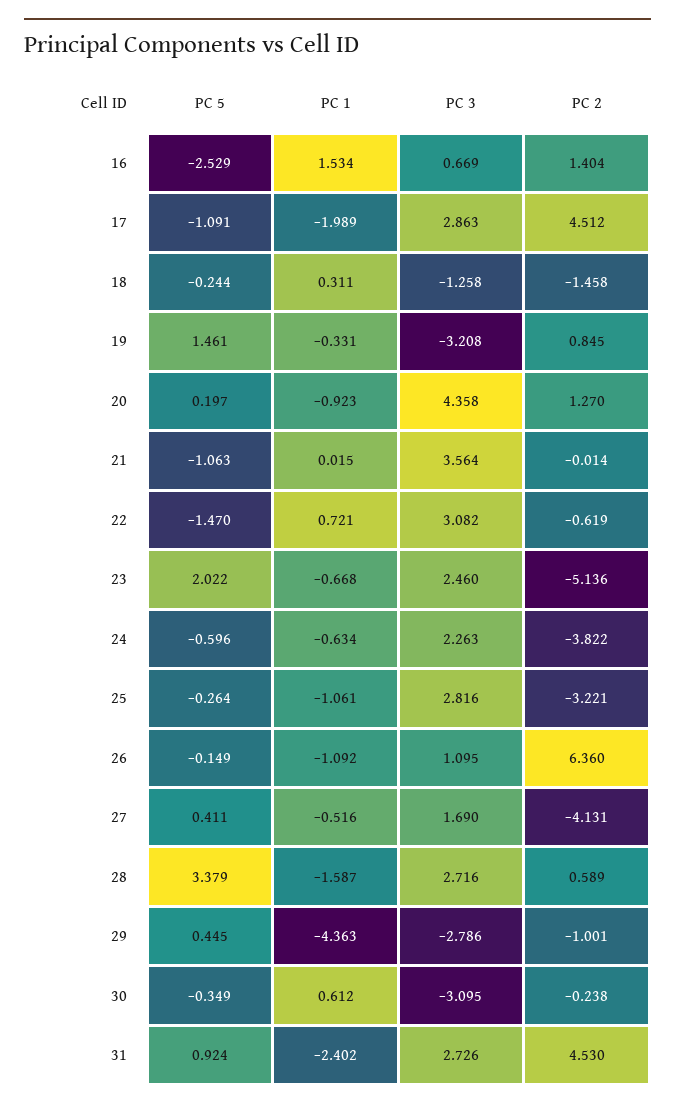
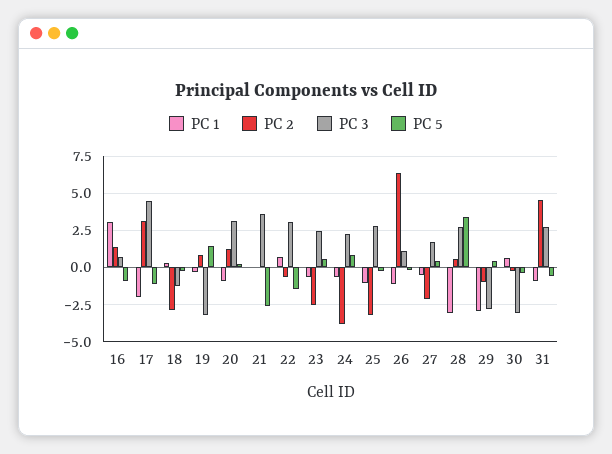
PC 5, 16: -2.529 -> -1
PC 1, 16: 1.534 -> 3
PC 3, 17: 2.863 -> 4.5
PC 2, 17: 4.512 -> 3
PC 2, 18: -1.458 -> -3
PC 3, 20: 4.358 -> 3
PC 5, 21: -1.063 -> -2.5
PC 5, 23: 2.022 -> 0.5
PC 2, 23: -5.136 -> -2.5
PC 5, 24: -0.596 -> 1
PC 2, 27: -4.131 -> -2
PC 1, 28: -1.587 -> -3
PC 1, 29: -4.363 -> -3
PC 5, 31: 0.924 -> -0.5
PC 1, 31: -2.402 -> -1

